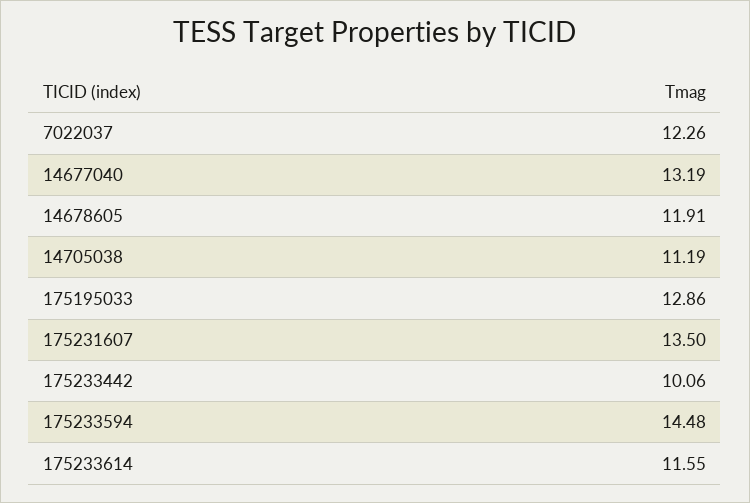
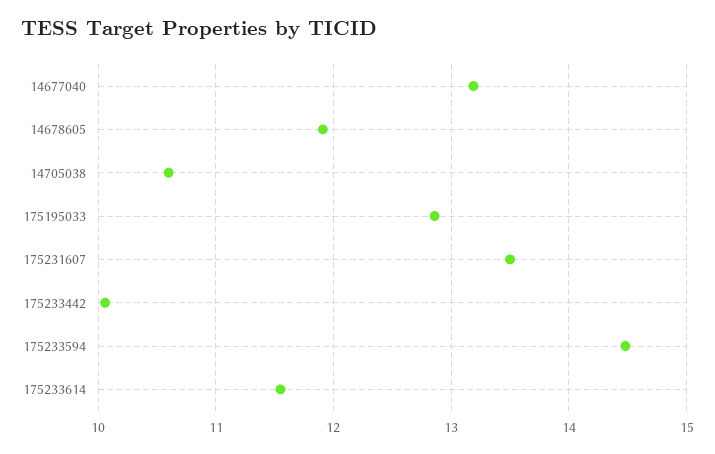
7022037: 12.26 -> none
14705038: 11.19 -> 10.6

